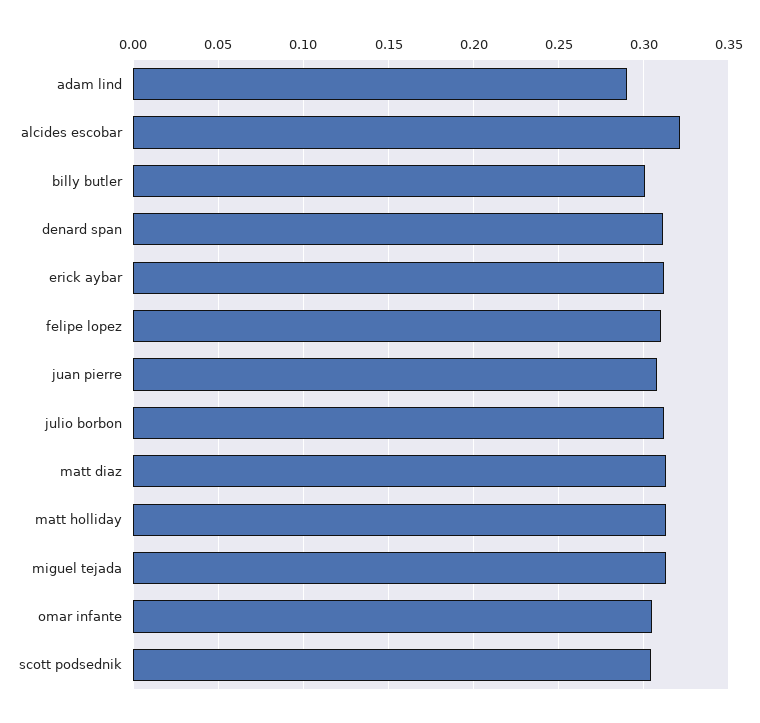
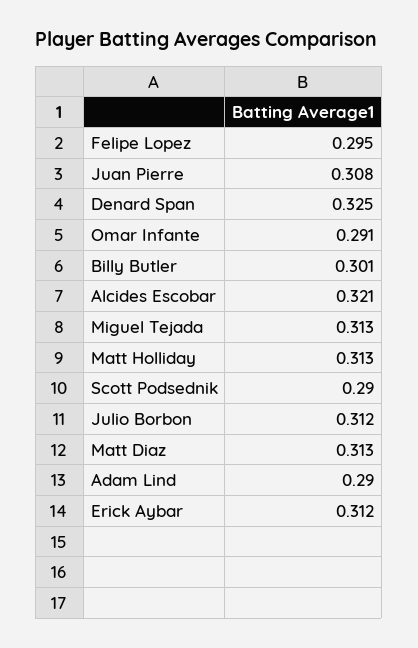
denard span: 0.31 -> 0.325
felipe lopez: 0.31 -> 0.295
omar infante: 0.305 -> 0.291
scott podsednik: 0.305 -> 0.29

